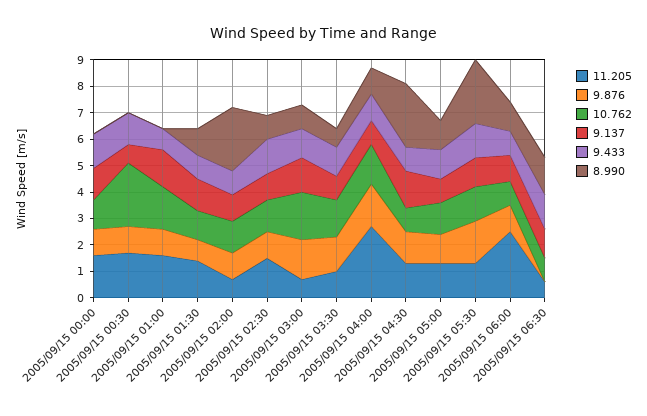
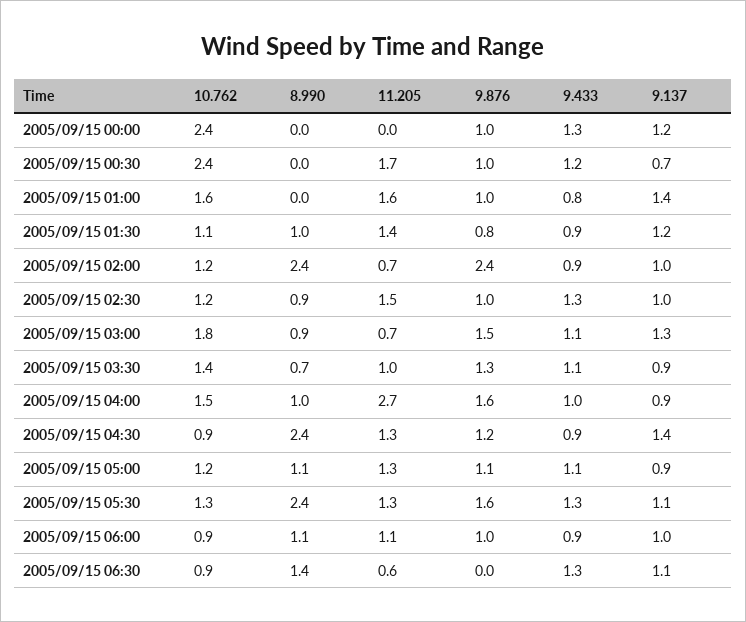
11.205, 2005/09/15 00:00: 1.5 -> 0
10.762, 2005/09/15 00:00: 1 -> 2.4
9.876, 2005/09/15 02:00: 1 -> 2.4
11.205, 2005/09/15 06:00: 2.5 -> 1.1

